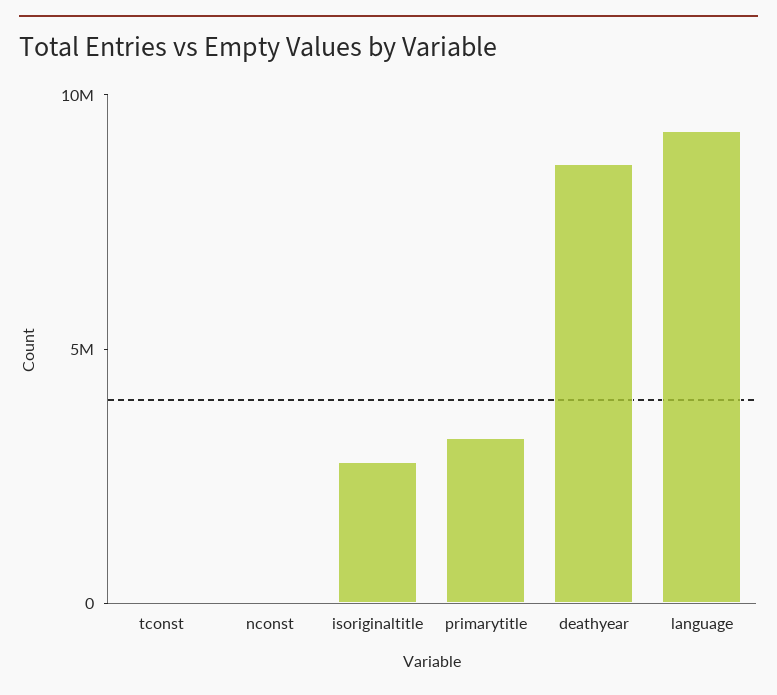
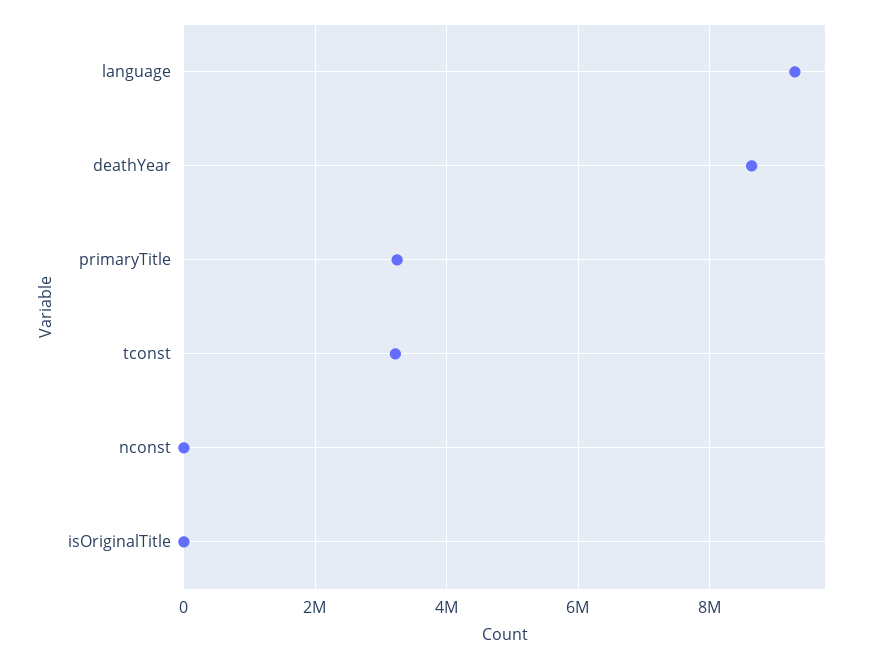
tconst: 0 -> 3200000
isoriginaltitle: 3000000 -> 0

